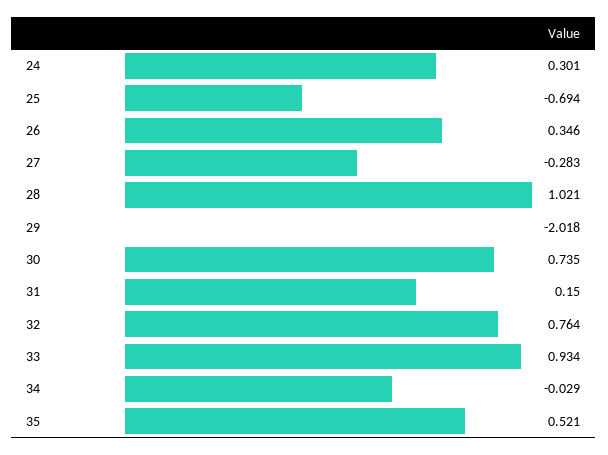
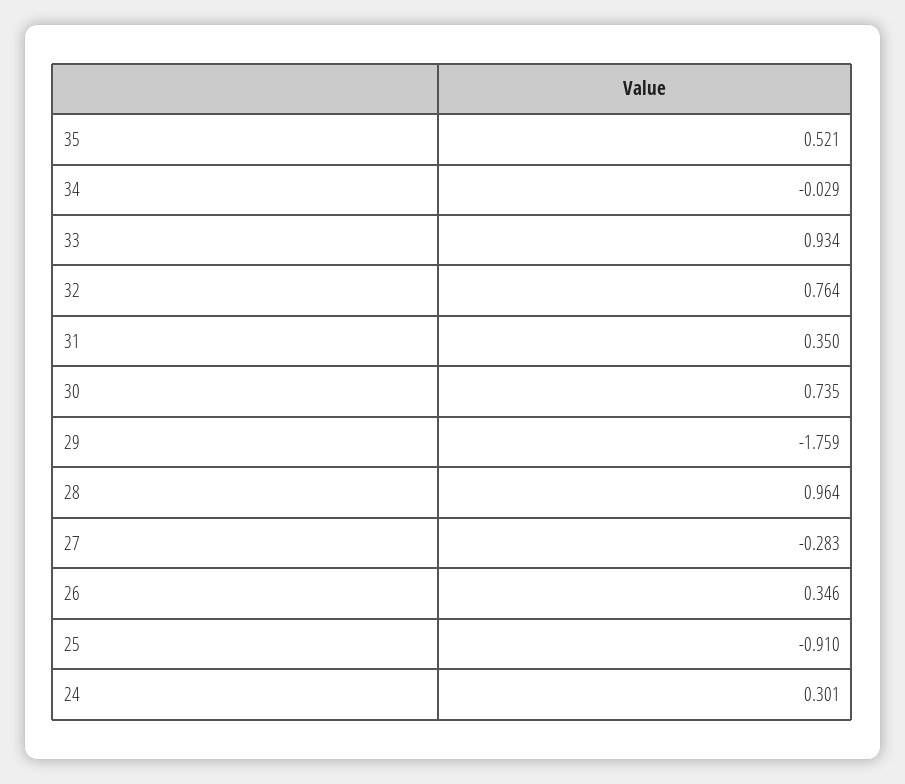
25: -0.694 -> -0.91
28: 1.021 -> 0.964
29: -2.018 -> -1.759
31: 0.15 -> 0.35

